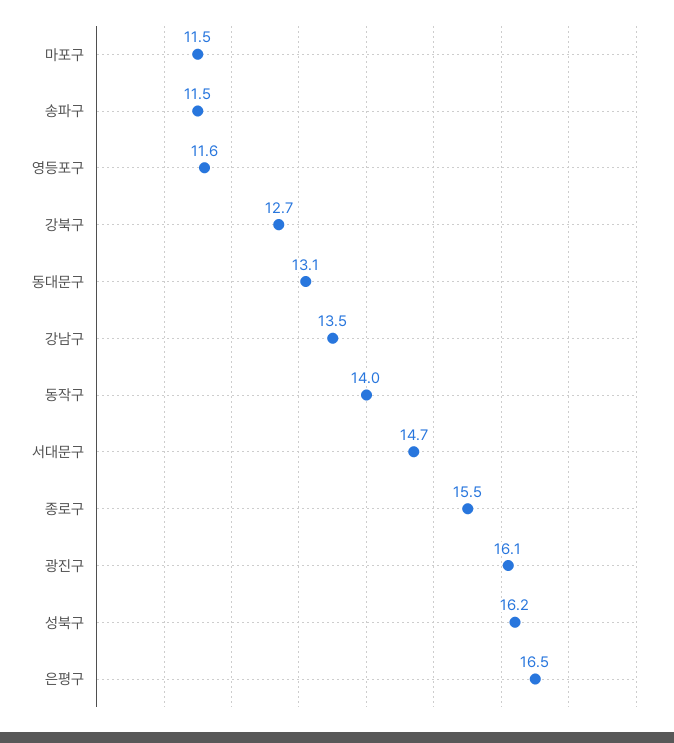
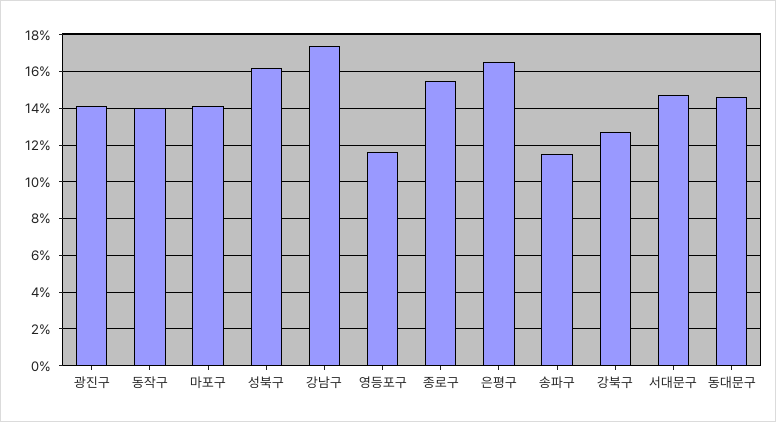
마포구: 11.5 -> 14
동대문구: 13.1 -> 14.5
강남구: 13.5 -> 17.5
광진구: 16.1 -> 14

